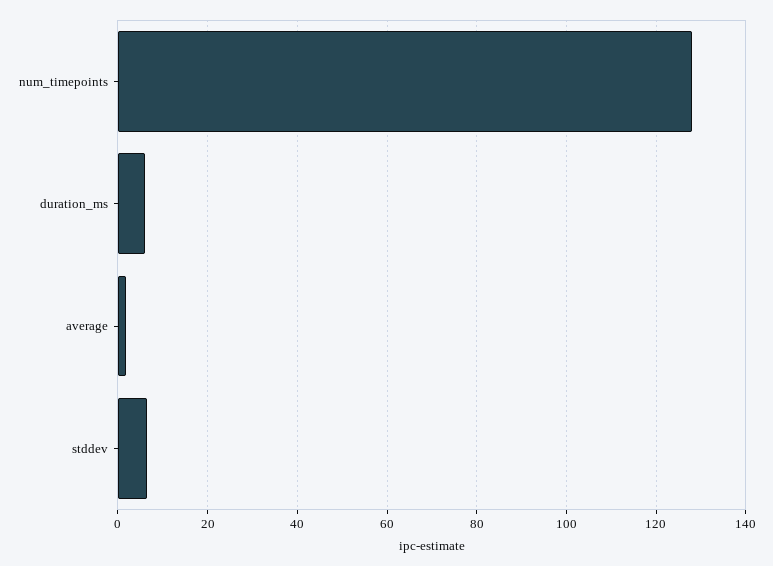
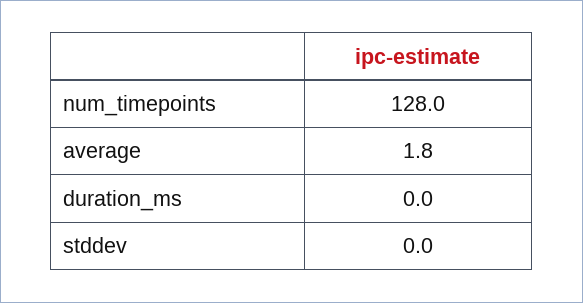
duration_ms: 6 -> 0
stddev: 6 -> 0

